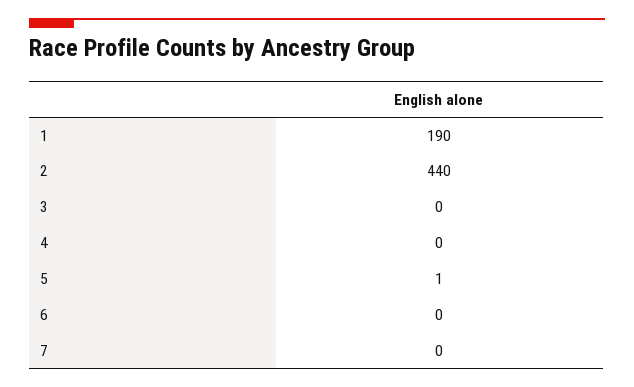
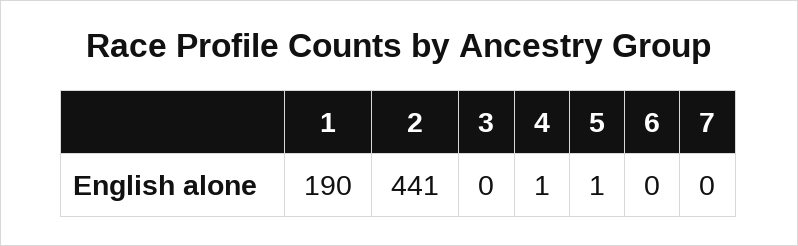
2: 440 -> 441
4: 0 -> 1

